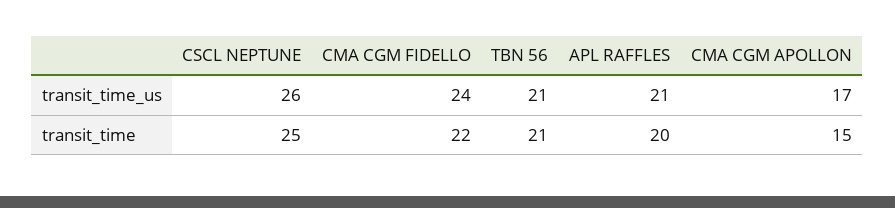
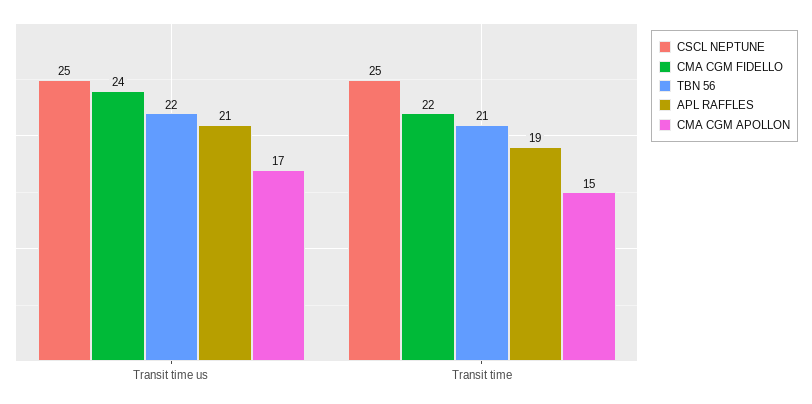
CSCL NEPTUNE, transit_time_us: 26 -> 25
TBN 56, transit_time_us: 21 -> 22
APL RAFFLES, transit_time: 20 -> 19

